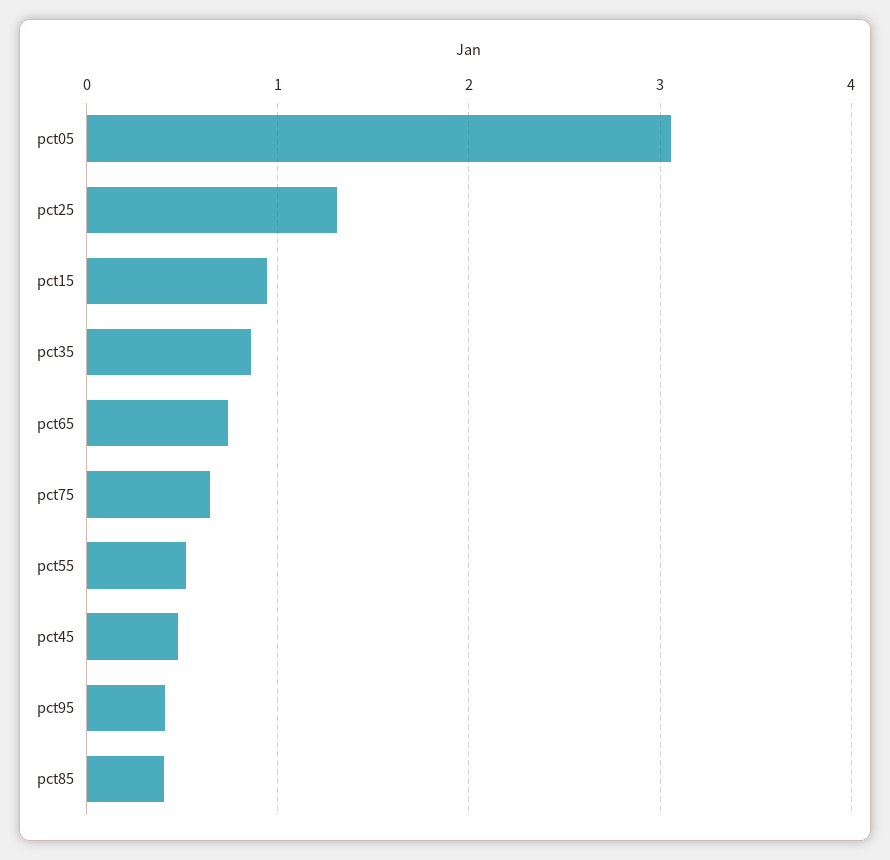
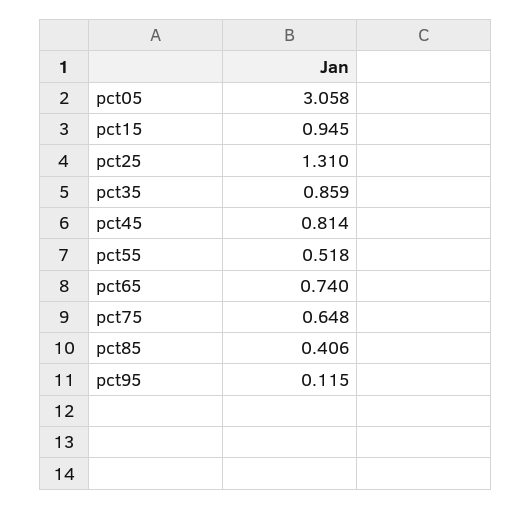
pct45: 0.5 -> 0.814
pct95: 0.4 -> 0.115

